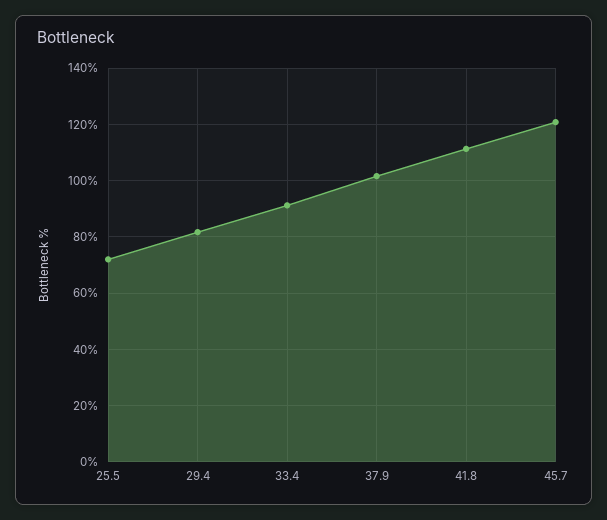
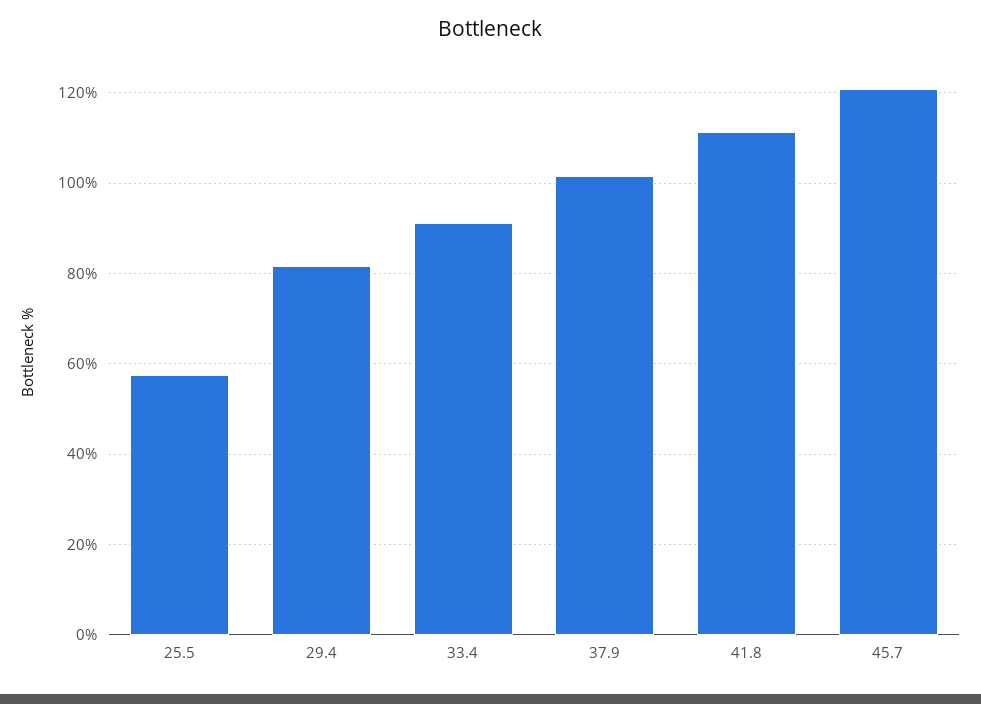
25.5: 72.5 -> 58

